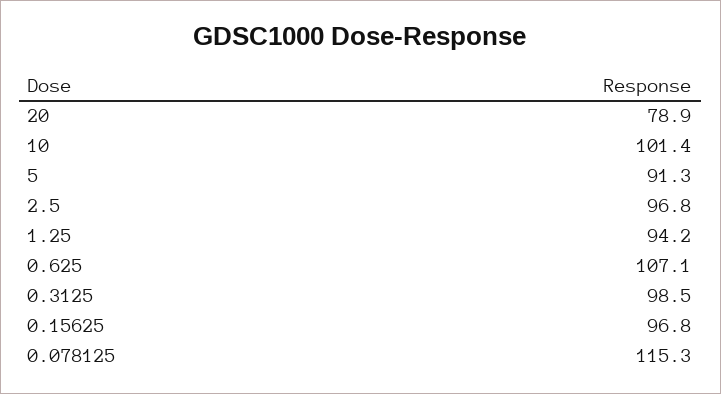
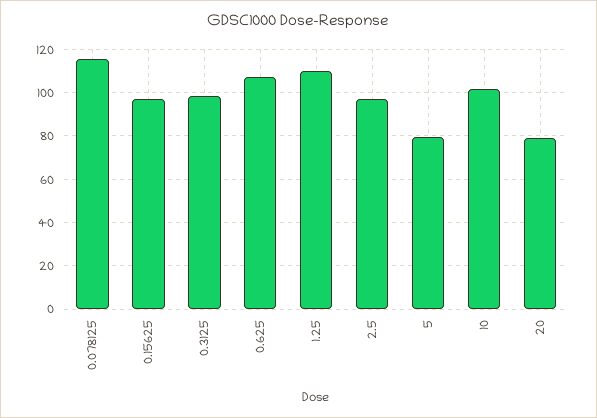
5: 91.3 -> 80
1.25: 94.2 -> 110

